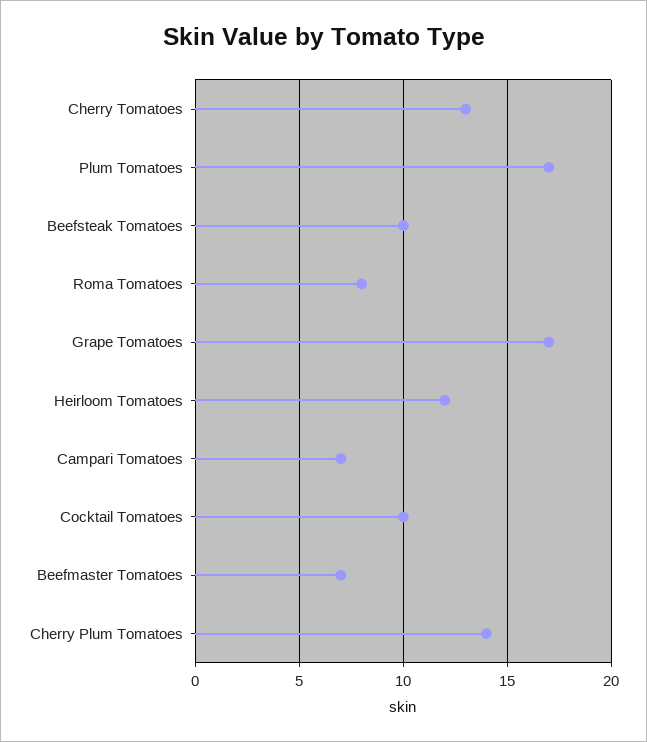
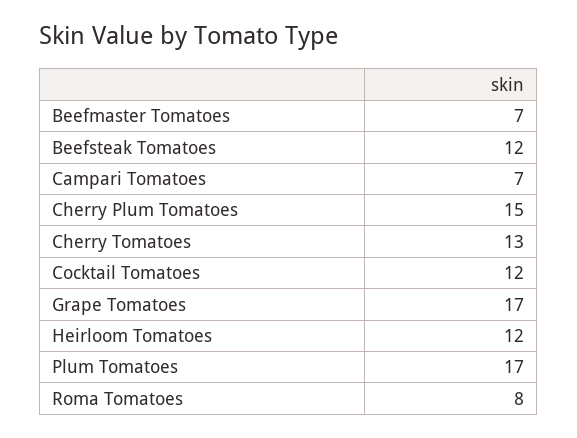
Beefsteak Tomatoes: 10 -> 12
Cocktail Tomatoes: 10 -> 12
Cherry Plum Tomatoes: 14 -> 15

